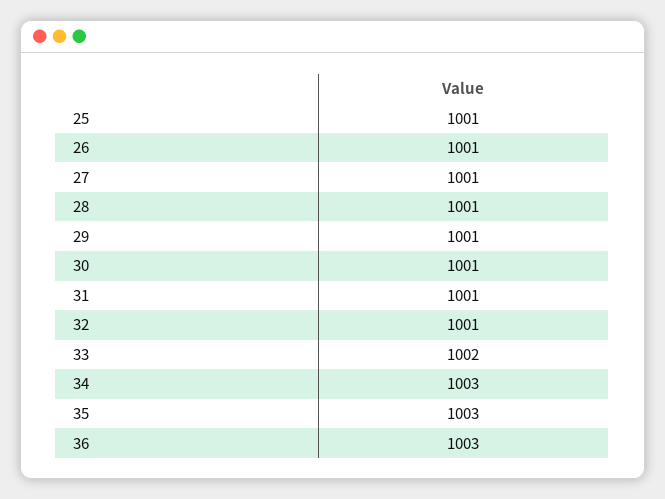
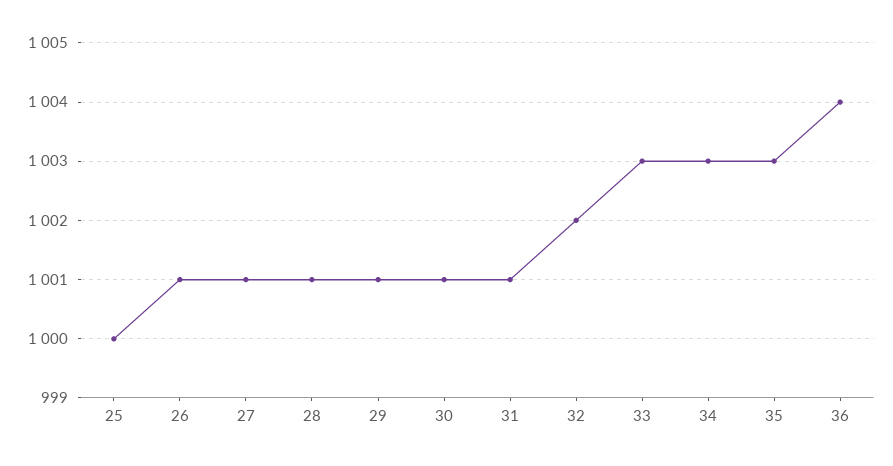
25: 1001 -> 1000
32: 1001 -> 1002
33: 1002 -> 1003
36: 1003 -> 1004

